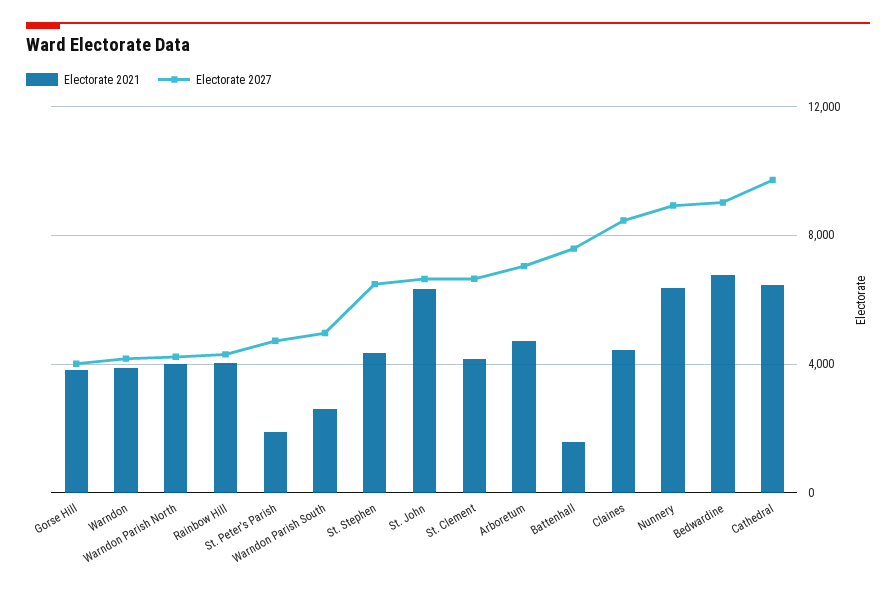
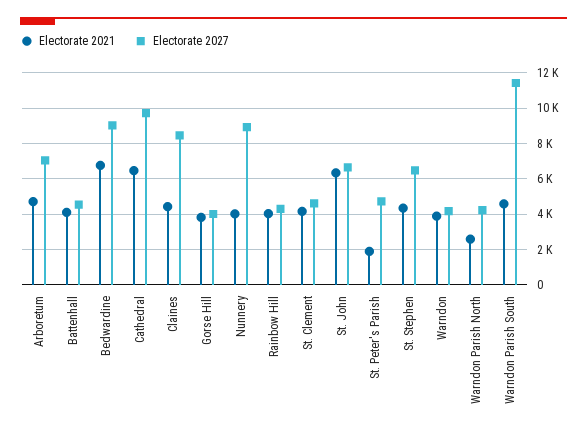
Electorate 2021, Warndon Parish North: 4000 -> 2500
Electorate 2021, Warndon Parish South: 2500 -> 4500
Electorate 2027, Warndon Parish South: 5000 -> 11500
Electorate 2027, St. Clement: 6500 -> 4500
Electorate 2021, Battenhall: 1500 -> 4000
Electorate 2027, Battenhall: 7500 -> 4500
Electorate 2021, Nunnery: 6500 -> 4000

